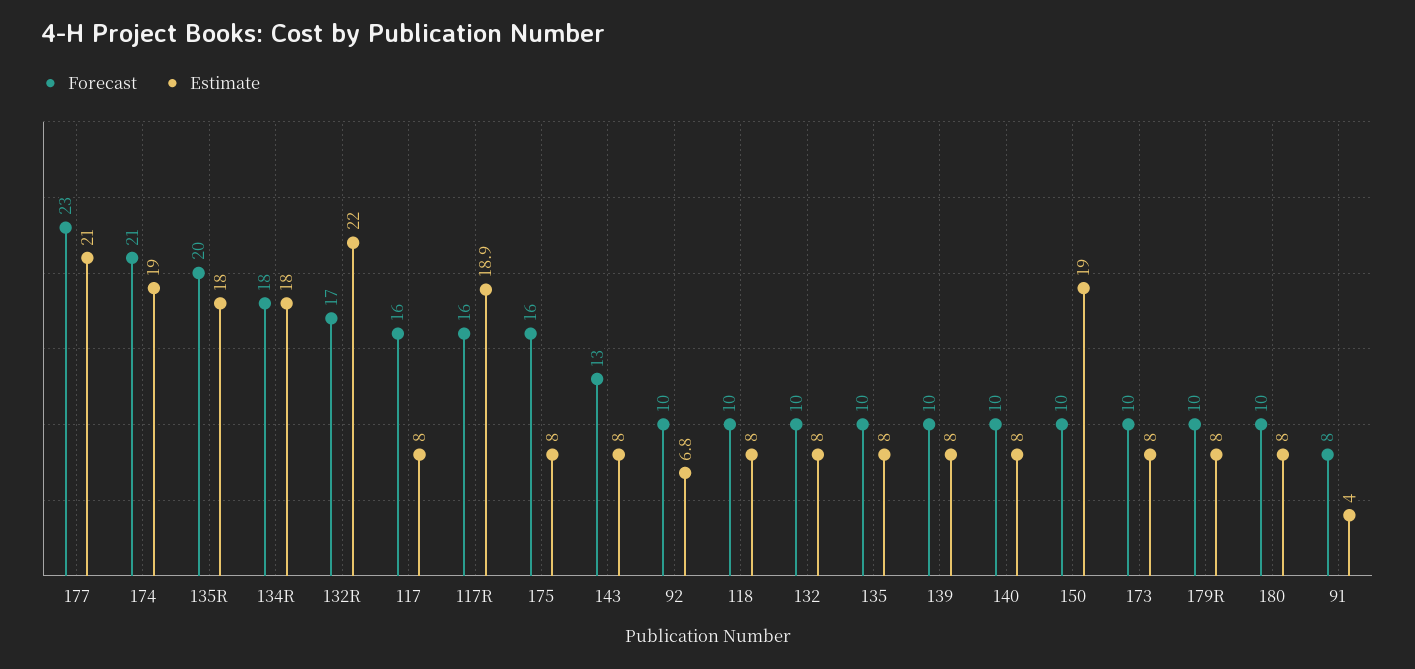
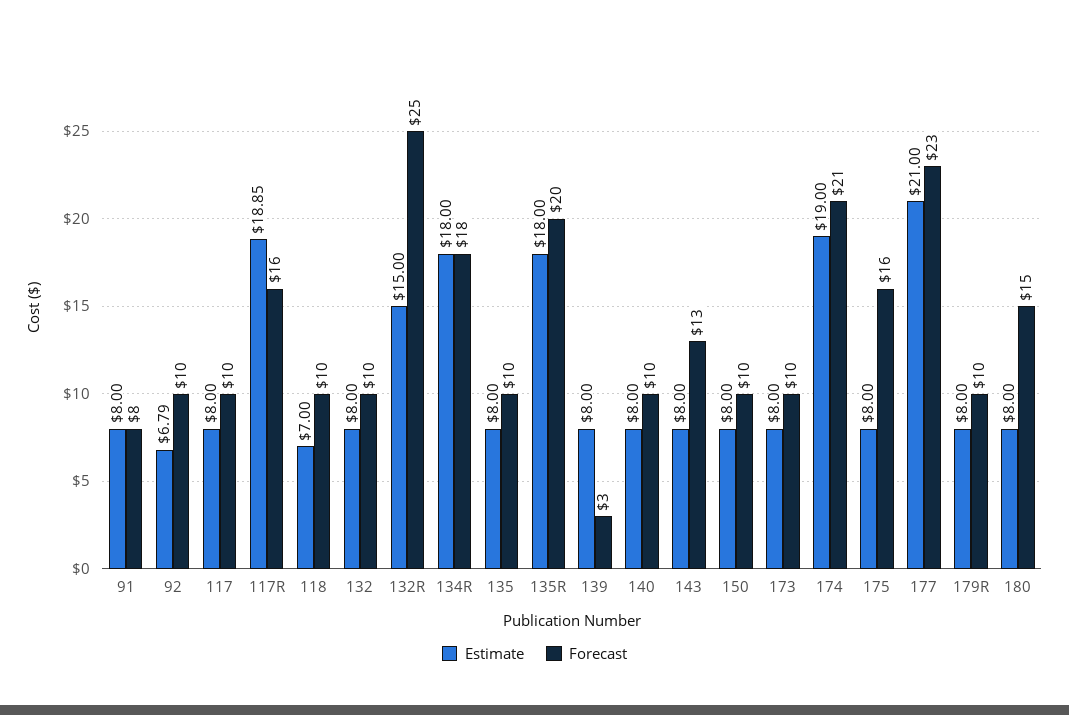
Forecast, 132R: 17 -> 25
Estimate, 132R: 22 -> 15
Forecast, 117: 16 -> 10
Estimate, 118: 8 -> 7
Forecast, 139: 10 -> 3
Estimate, 150: 19 -> 8
Forecast, 180: 10 -> 15
Estimate, 91: 4 -> 8

